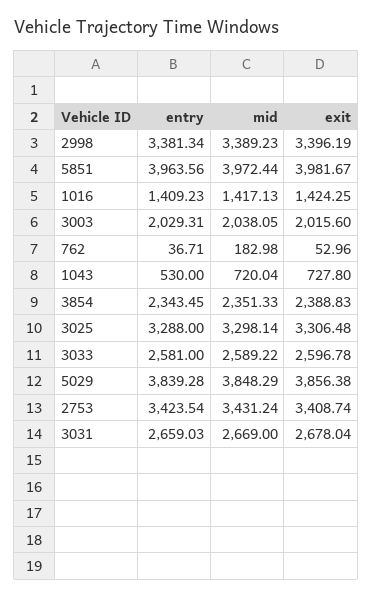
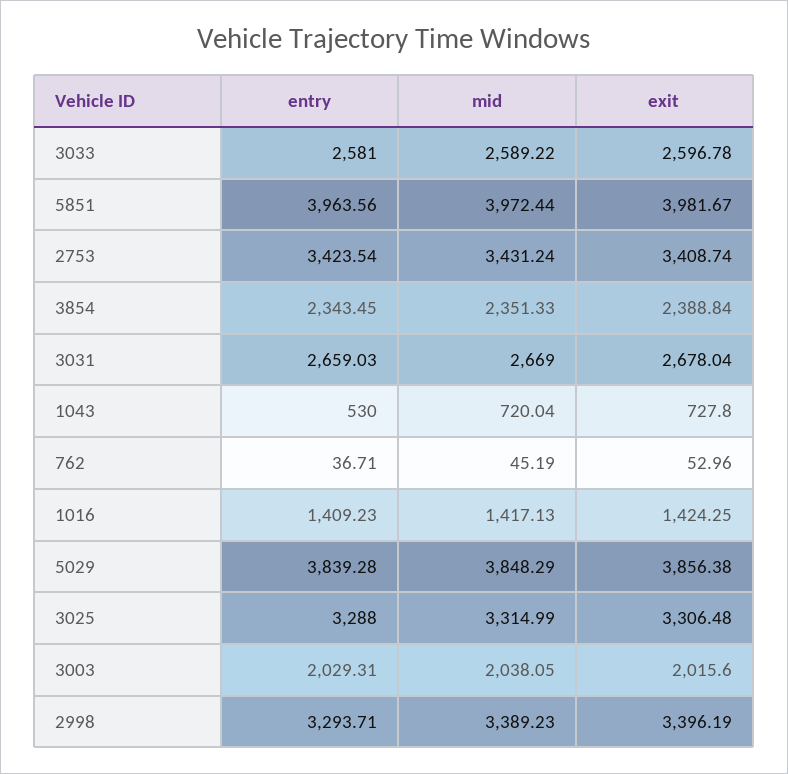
entry, 2998: 3381.34 -> 3293.71
mid, 762: 182.98 -> 45.19
exit, 3854: 2388.83 -> 2388.84
mid, 3025: 3298.14 -> 3314.99

